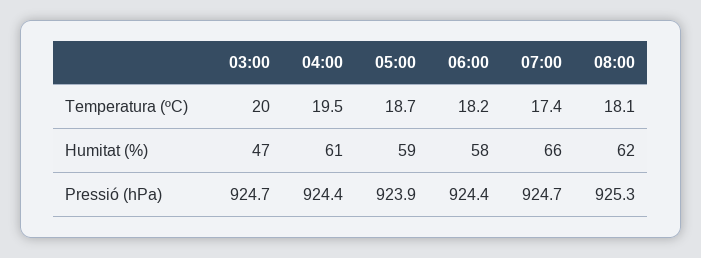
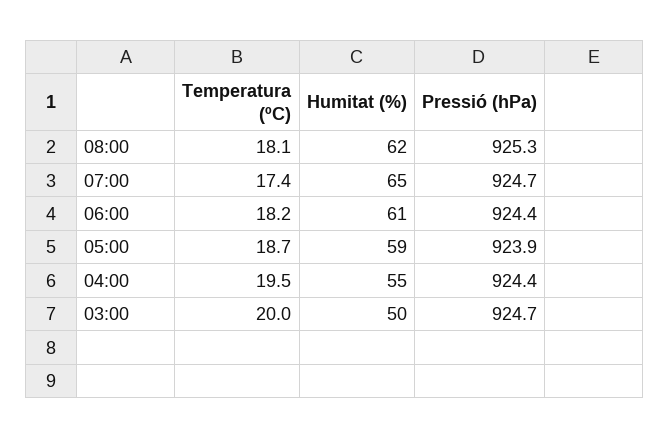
03:00, Humitat (%): 47 -> 50
04:00, Humitat (%): 61 -> 55
06:00, Humitat (%): 58 -> 61
07:00, Humitat (%): 66 -> 65

